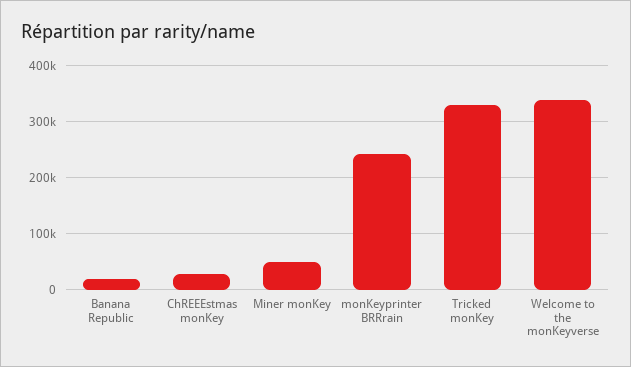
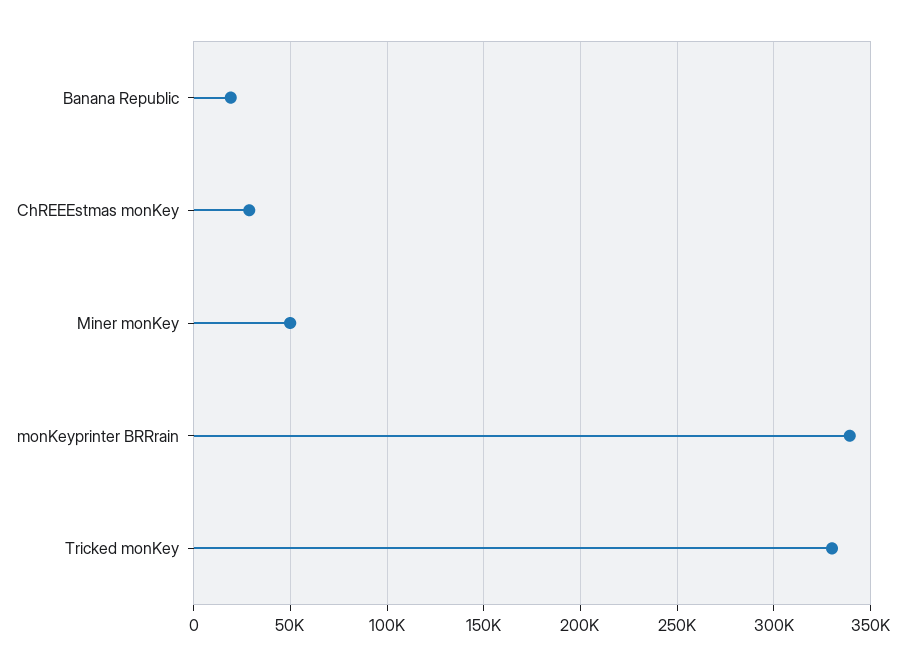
monKeyprinter BRRrain: 240000 -> 340000
Welcome to the monKeyverse: 340000 -> none

